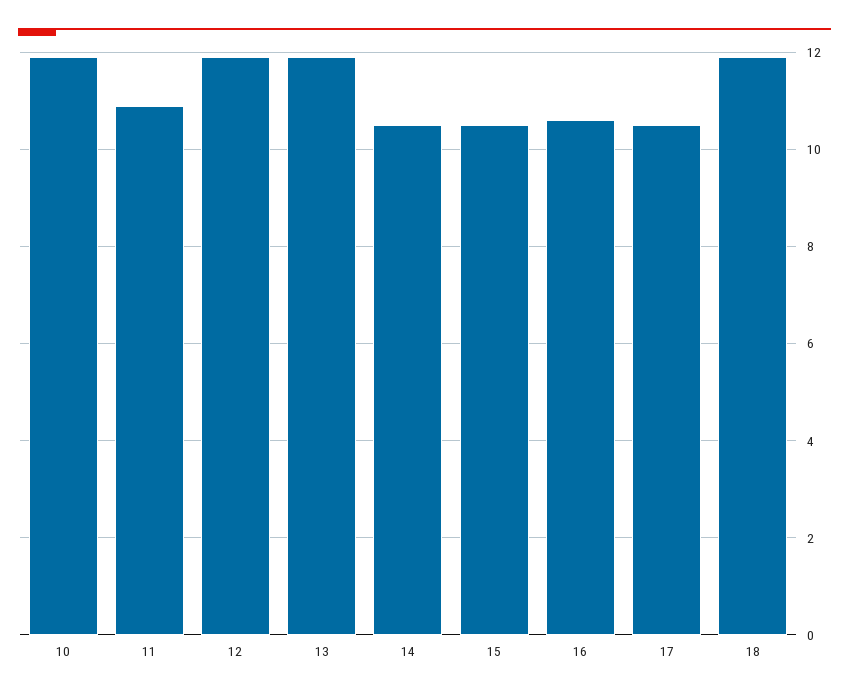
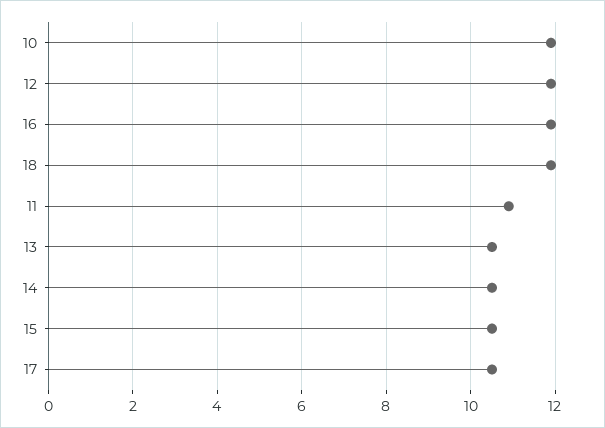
13: 12 -> 10.5
16: 10.5 -> 12

